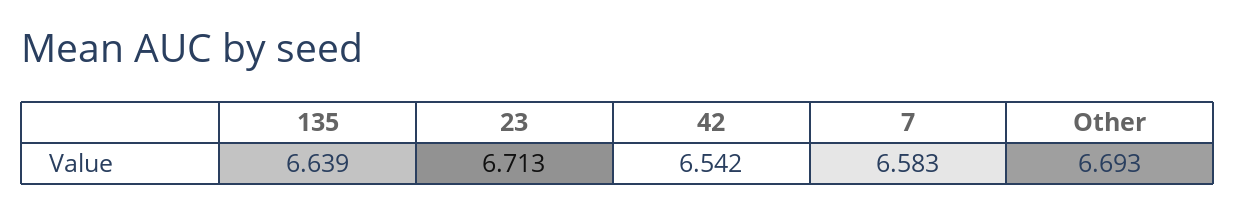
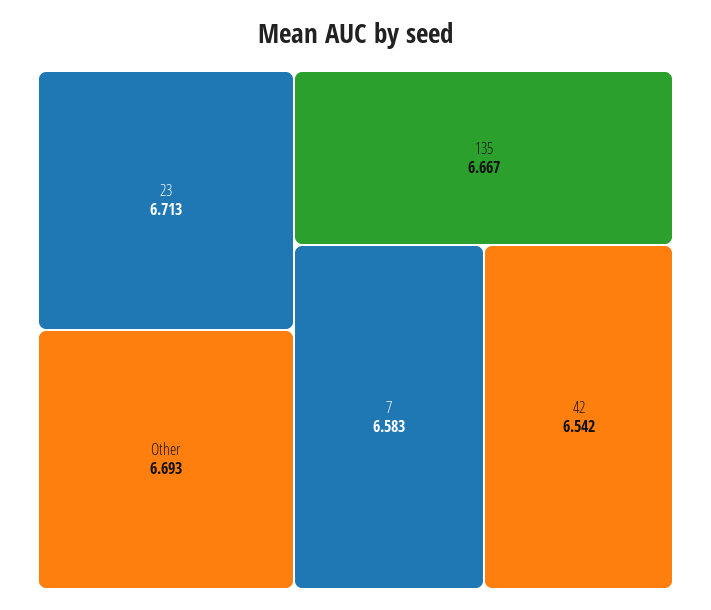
135: 6.639 -> 6.667

